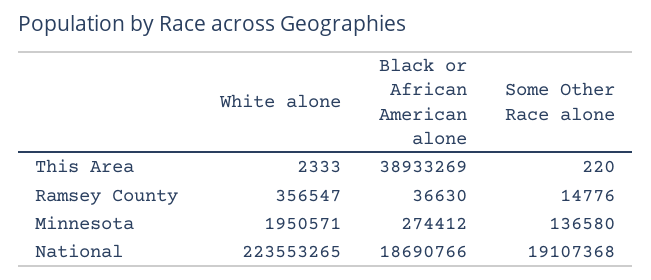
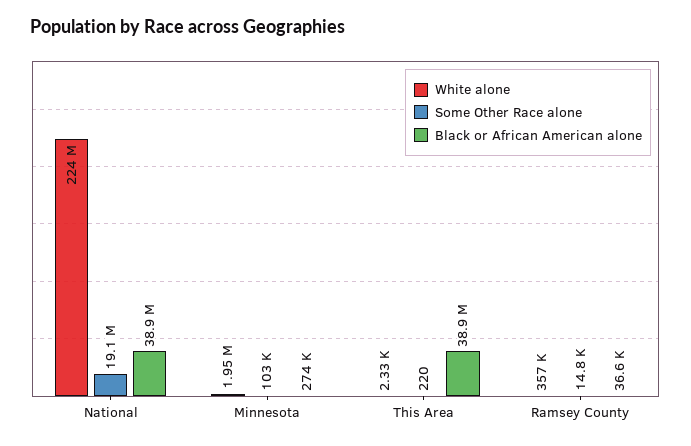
Some Other Race alone, Minnesota: 136580 -> 103000
Black or African American alone, National: 18690766 -> 38900000

